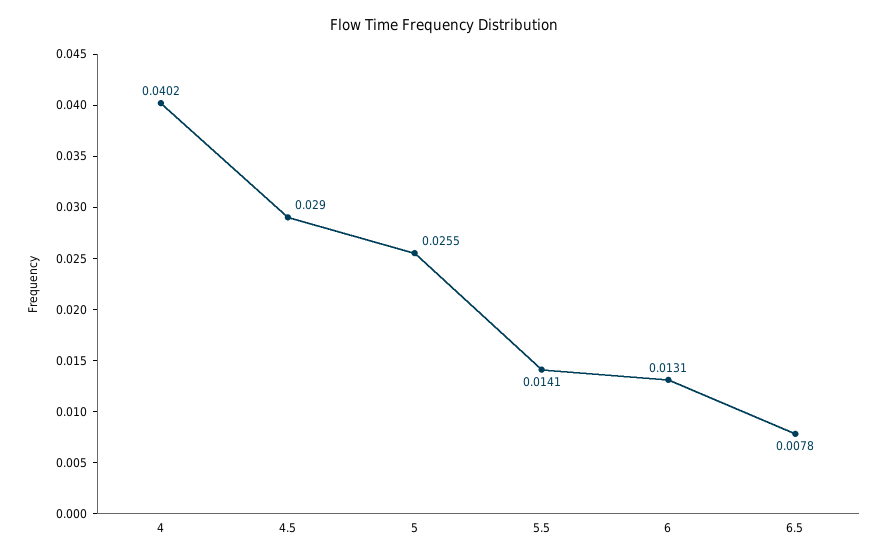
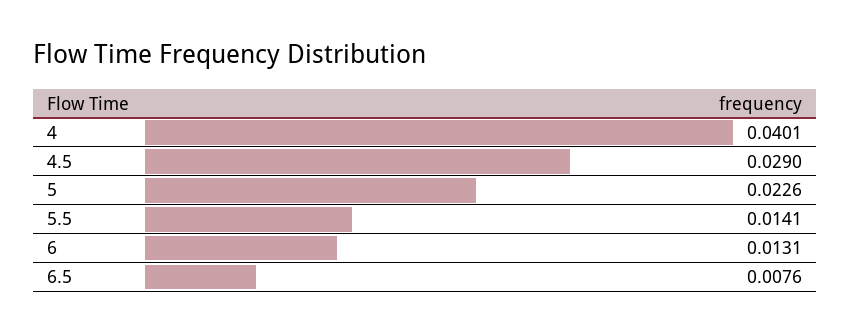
4: 0.0402 -> 0.0401
5: 0.0255 -> 0.0226
6.5: 0.0078 -> 0.0076

